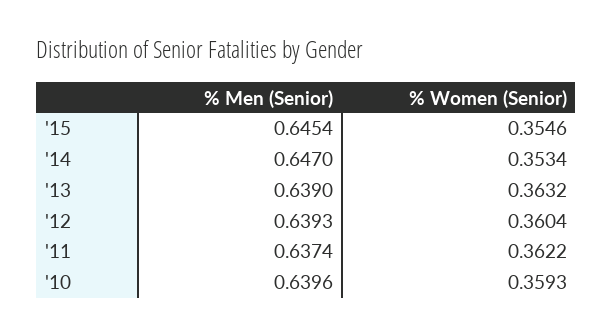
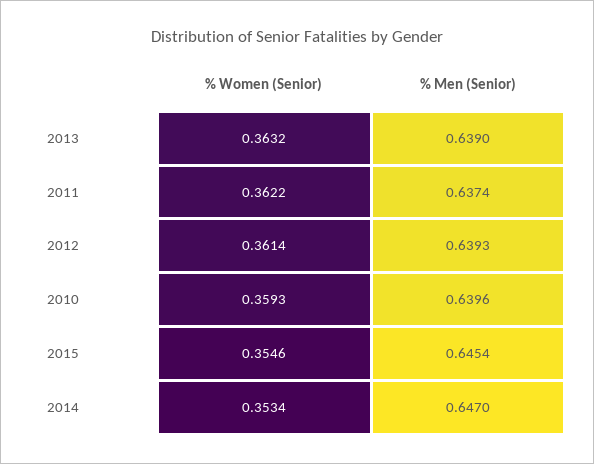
% Women (Senior), '12: 0.3604 -> 0.3614

